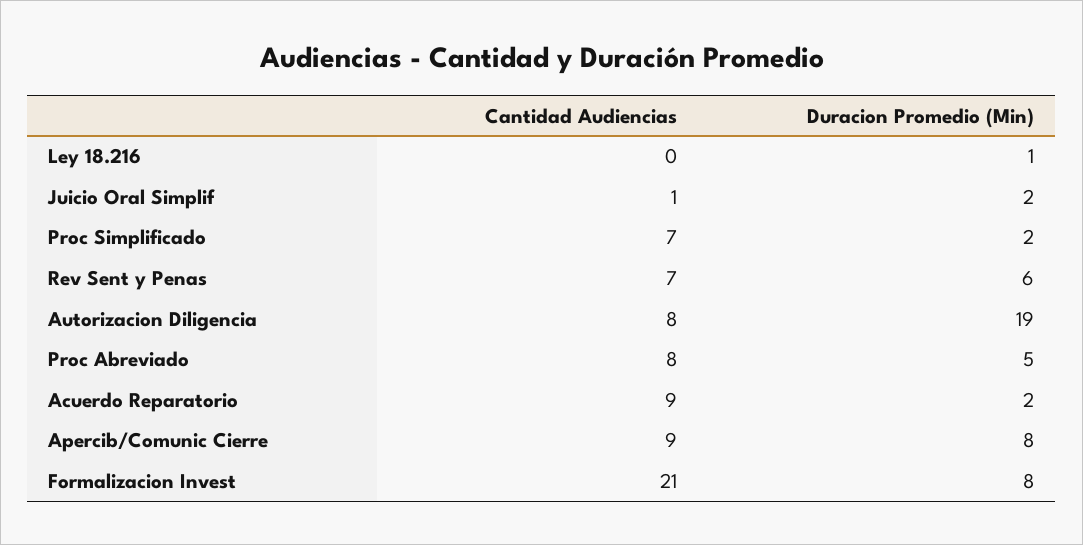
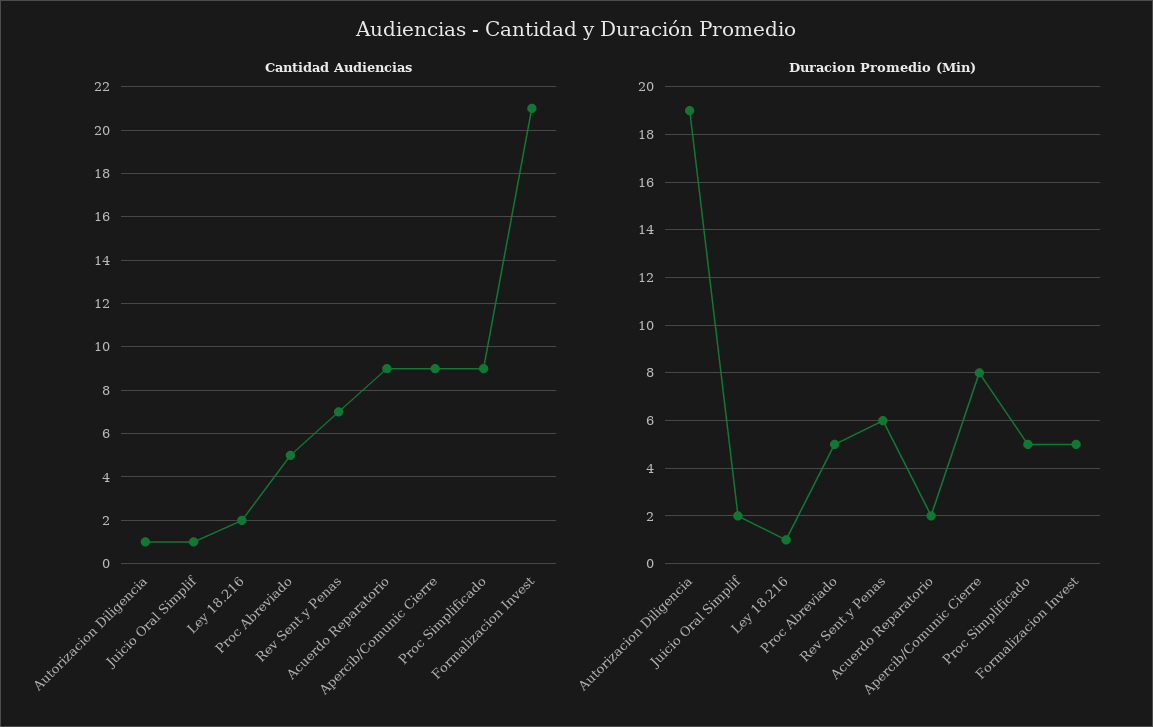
Cantidad Audiencias, Ley 18.216: 0 -> 2
Cantidad Audiencias, Proc Simplificado: 7 -> 9
Duracion Promedio (Min), Proc Simplificado: 2 -> 5
Cantidad Audiencias, Autorizacion Diligencia: 8 -> 1
Cantidad Audiencias, Proc Abreviado: 8 -> 5
Duracion Promedio (Min), Formalizacion Invest: 8 -> 5

